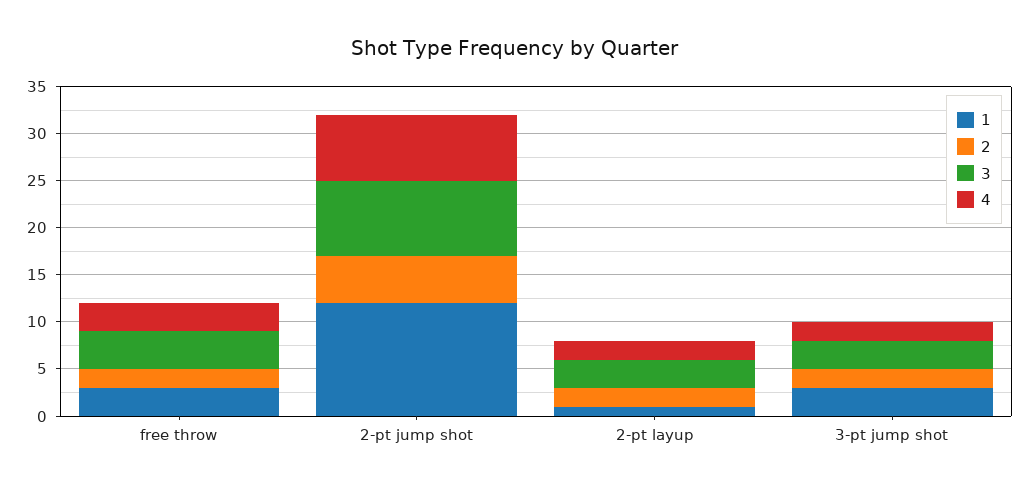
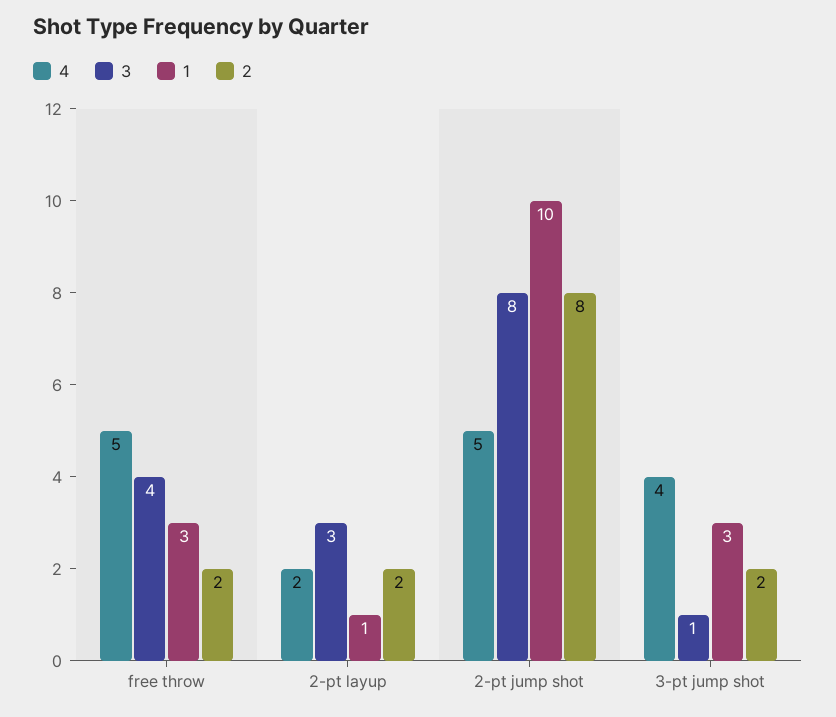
4, free throw: 3 -> 5
1, 2-pt jump shot: 12 -> 10
2, 2-pt jump shot: 5 -> 8
4, 2-pt jump shot: 7 -> 5
3, 3-pt jump shot: 3 -> 1
4, 3-pt jump shot: 2 -> 4

